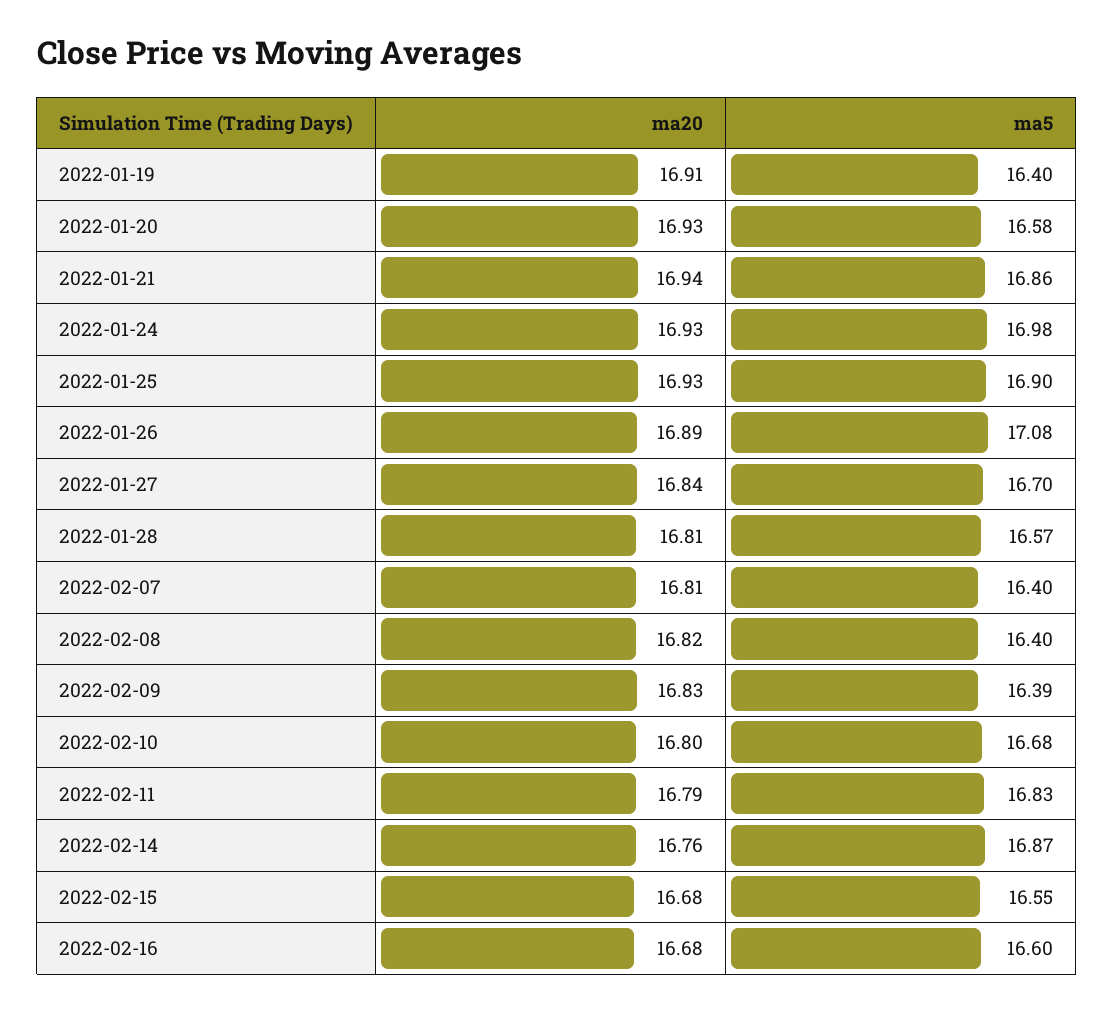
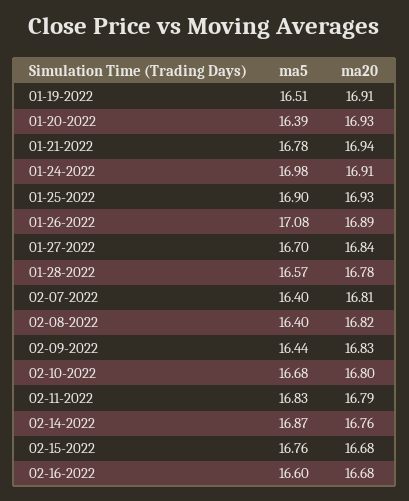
ma5, 2022-01-19: 16.4 -> 16.51
ma5, 2022-01-20: 16.58 -> 16.39
ma5, 2022-01-21: 16.86 -> 16.78
ma20, 2022-01-24: 16.93 -> 16.91
ma20, 2022-01-28: 16.81 -> 16.78
ma5, 2022-02-09: 16.39 -> 16.44
ma5, 2022-02-15: 16.55 -> 16.76

